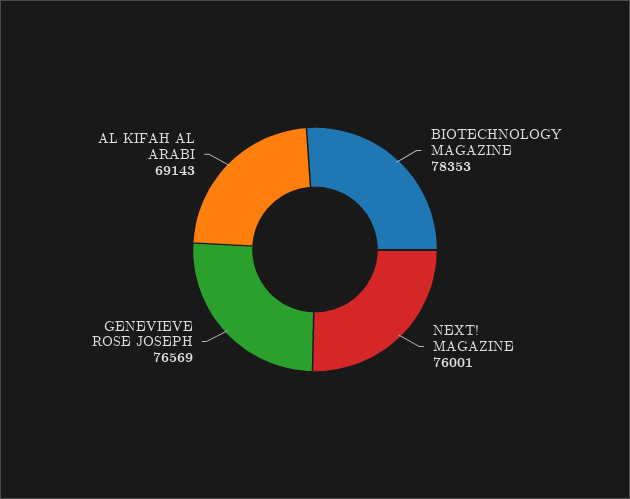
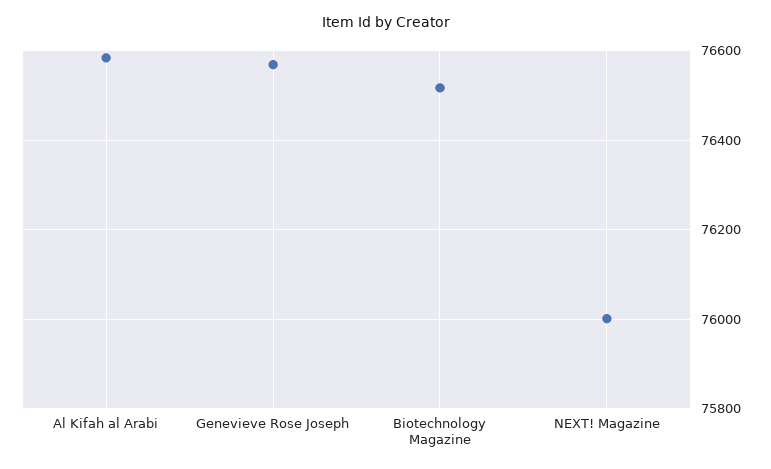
BIOTECHNOLOGY MAGAZINE: 78353 -> 76520
AL KIFAH AL ARABI: 69143 -> 76580

